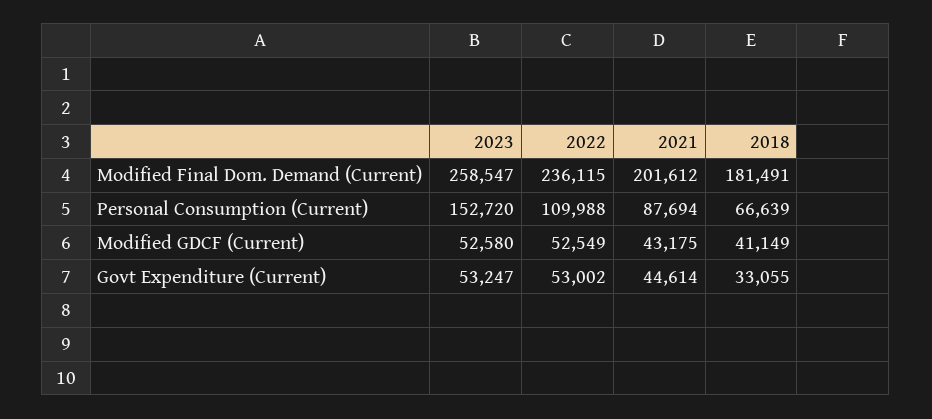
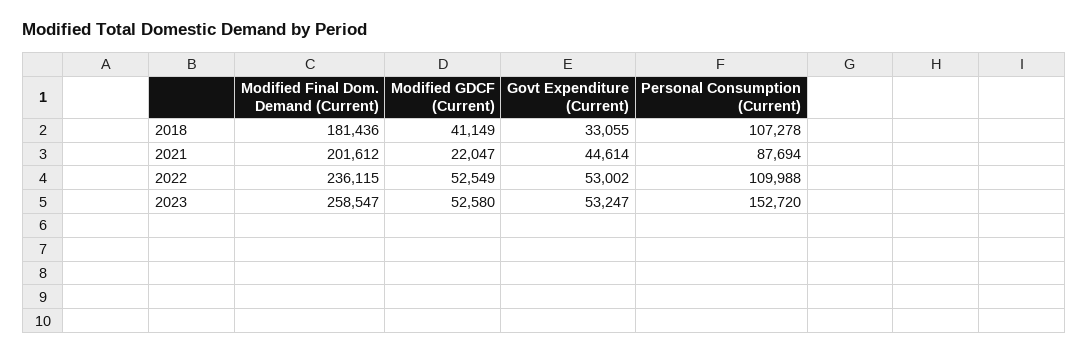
2018, Modified Final Dom. Demand (Current): 181491 -> 181436
2018, Personal Consumption (Current): 66639 -> 107278
2021, Modified GDCF (Current): 43175 -> 22047

